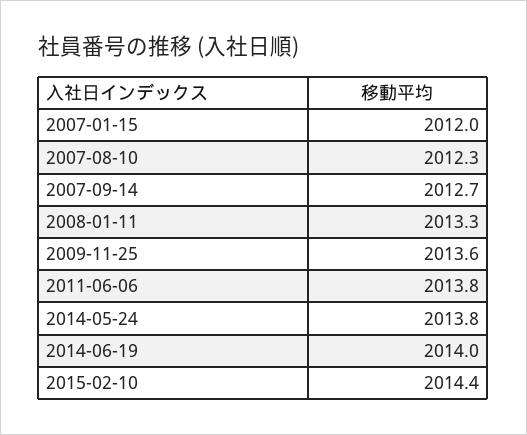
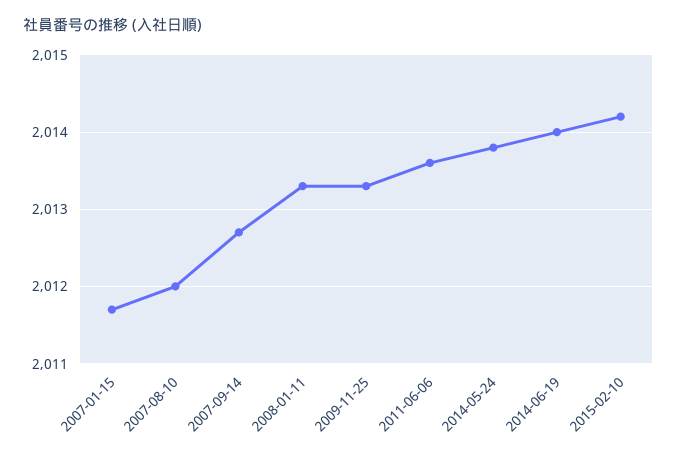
2007-01-15: 2012 -> 2011.7
2007-08-10: 2012.3 -> 2012
2009-11-25: 2013.6 -> 2013.3
2011-06-06: 2013.8 -> 2013.6
2015-02-10: 2014.4 -> 2014.2

